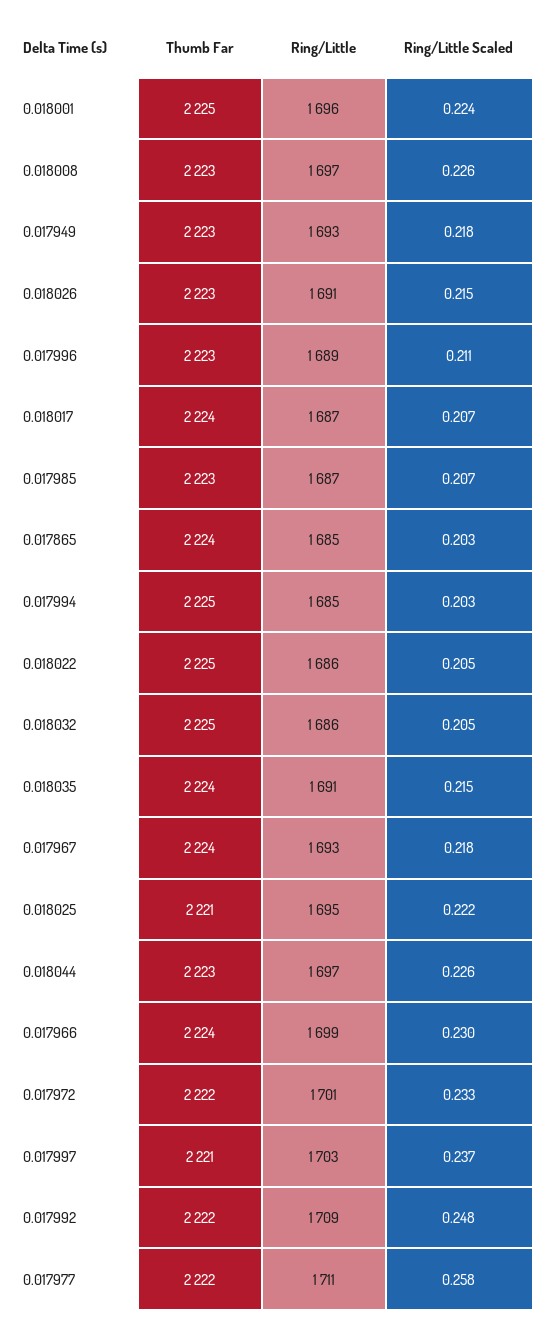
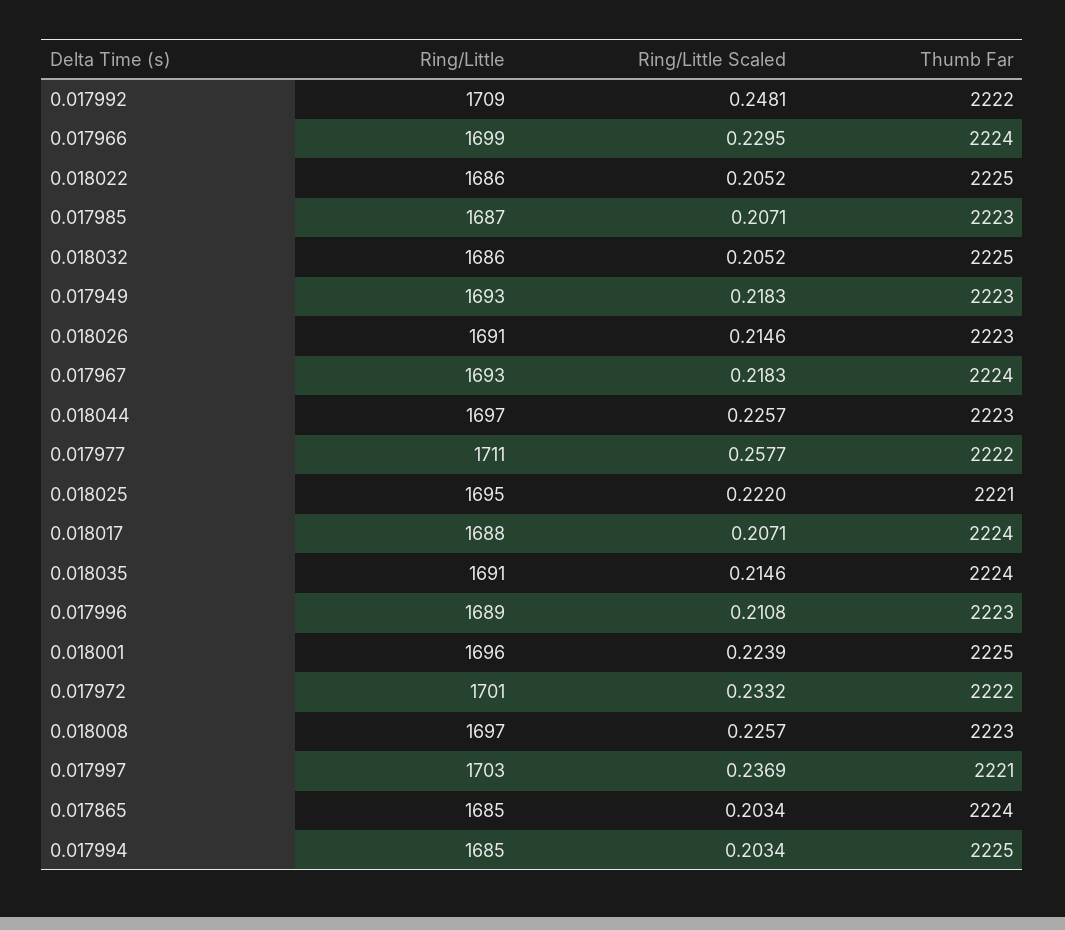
Ring/Little, 0.018017: 1687 -> 1688

